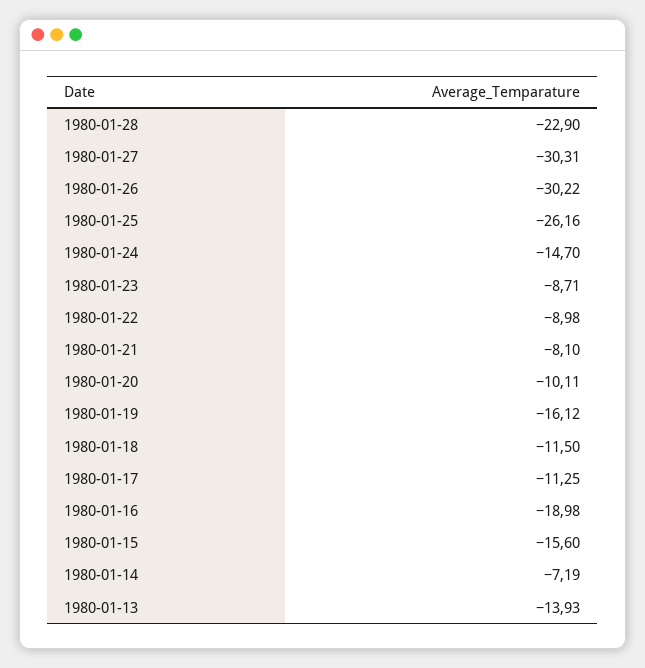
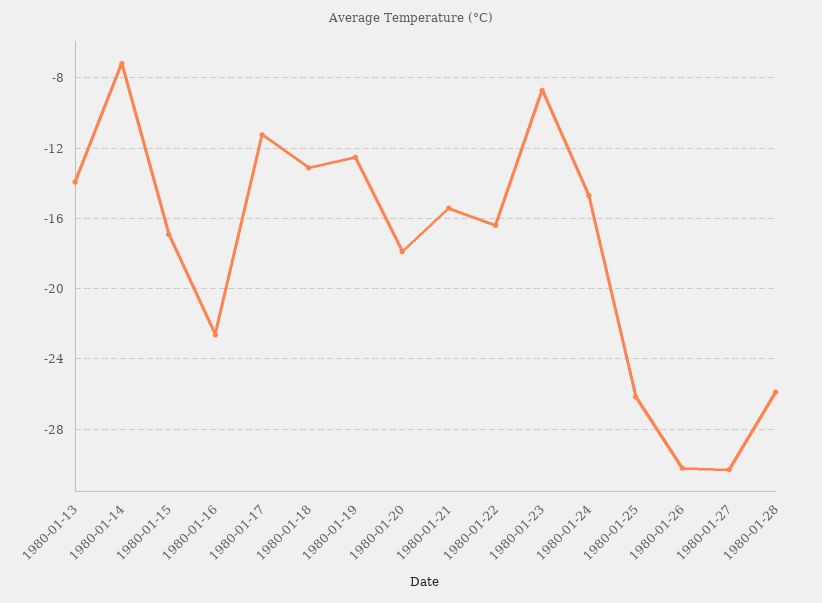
1980-01-28: -22.9 -> -26
1980-01-22: -8.98 -> -16.5
1980-01-21: -8.1 -> -15.5
1980-01-20: -10.11 -> -18
1980-01-19: -16.12 -> -12.5
1980-01-18: -11.5 -> -13
1980-01-16: -18.98 -> -22.5
1980-01-15: -15.6 -> -17

